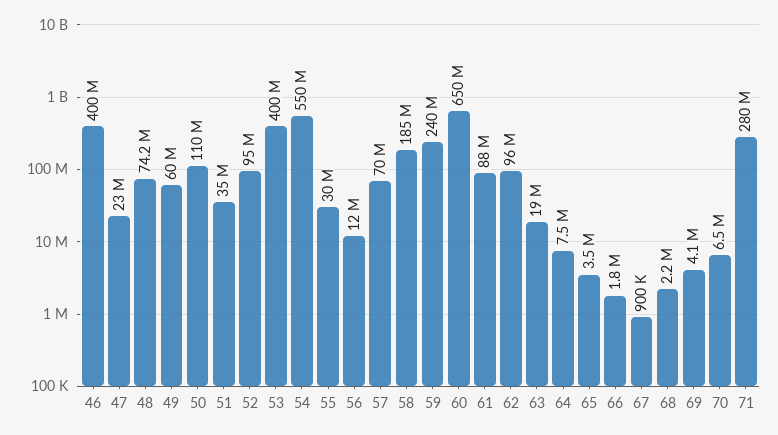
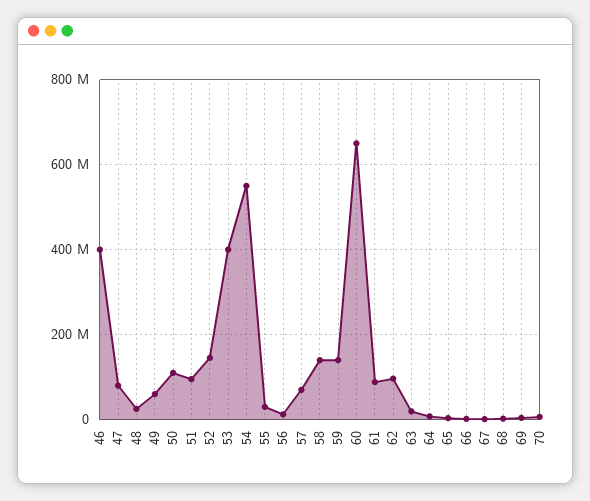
47: 23000000 -> 80000000
48: 74200000 -> 20000000
51: 35000000 -> 100000000
52: 95000000 -> 140000000
58: 185000000 -> 140000000
59: 240000000 -> 140000000
71: 280000000 -> none

